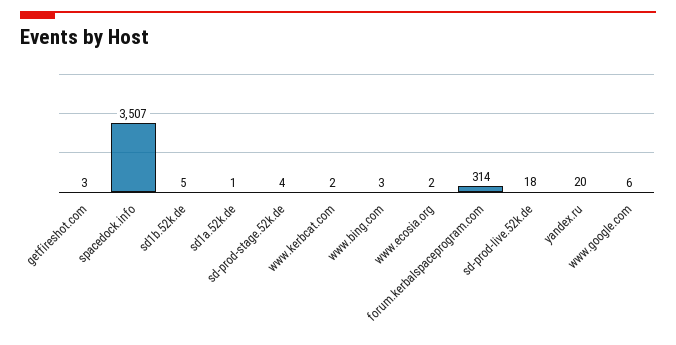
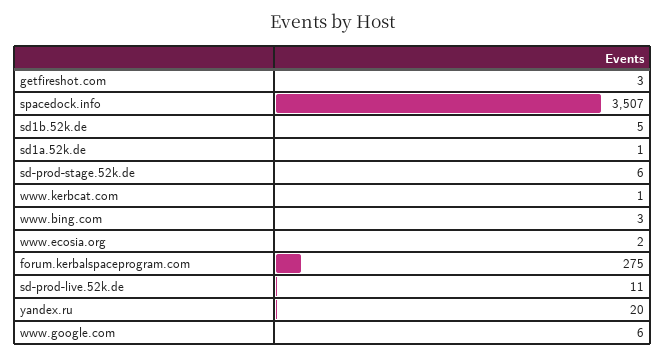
sd-prod-stage.52k.de: 4 -> 6
www.kerbcat.com: 2 -> 1
forum.kerbalspaceprogram.com: 314 -> 275
sd-prod-live.52k.de: 18 -> 11

